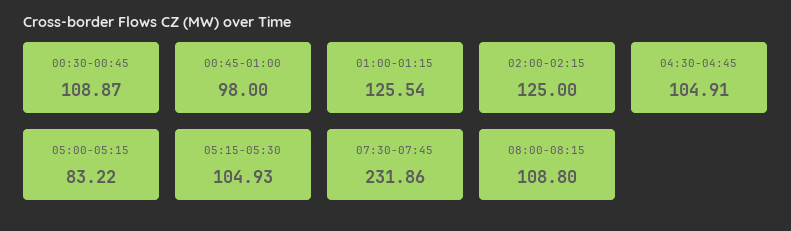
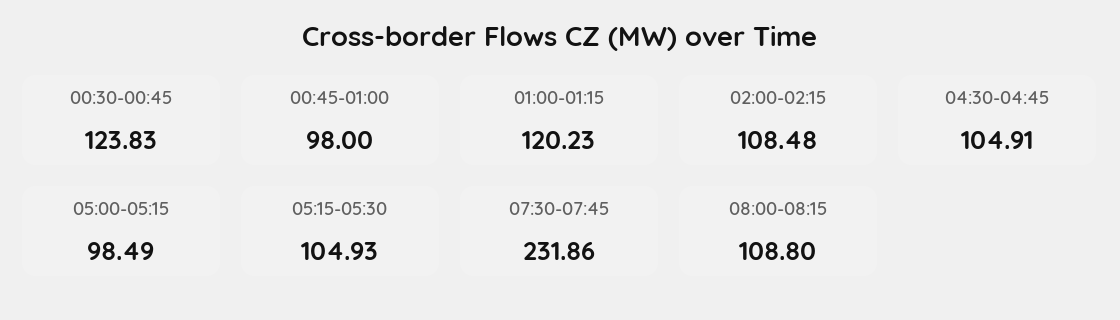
00:30-00:45: 108.87 -> 123.83
01:00-01:15: 125.54 -> 120.23
02:00-02:15: 125 -> 108.48
05:00-05:15: 83.22 -> 98.49

